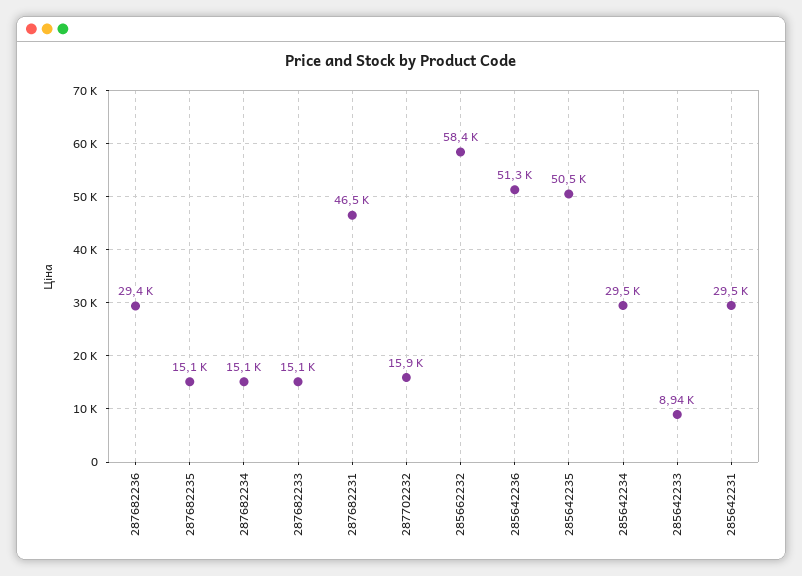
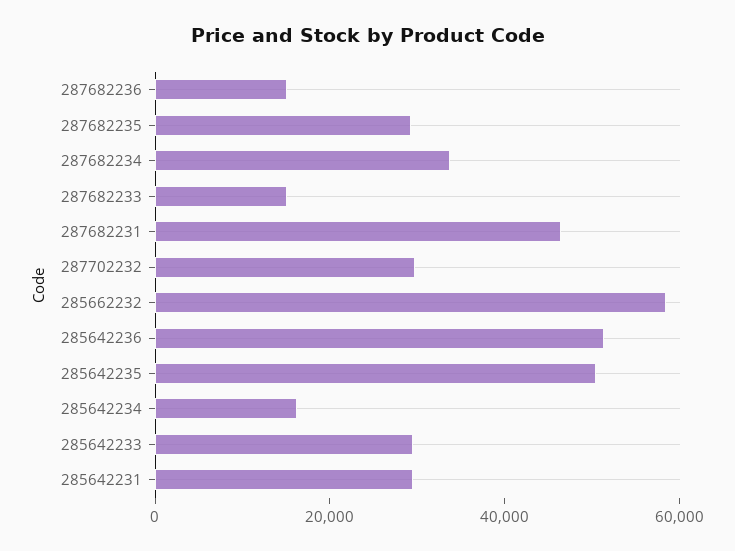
287682236: 29400 -> 15000
287682235: 15100 -> 30000
287682234: 15100 -> 35000
287702232: 15900 -> 30000
285642234: 29500 -> 15000
285642233: 8940 -> 30000

